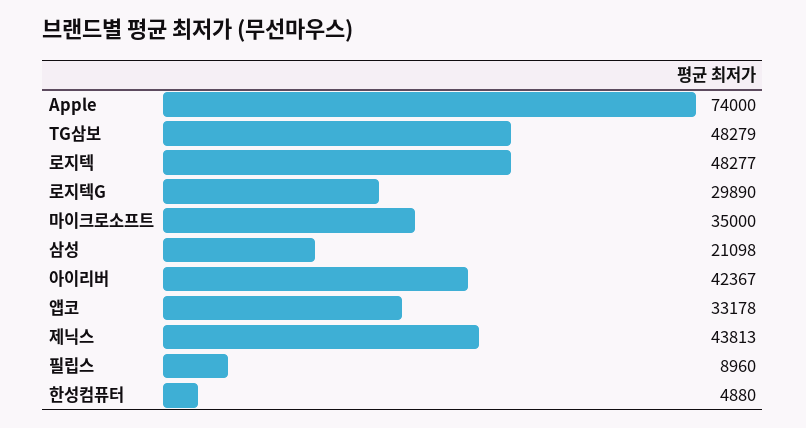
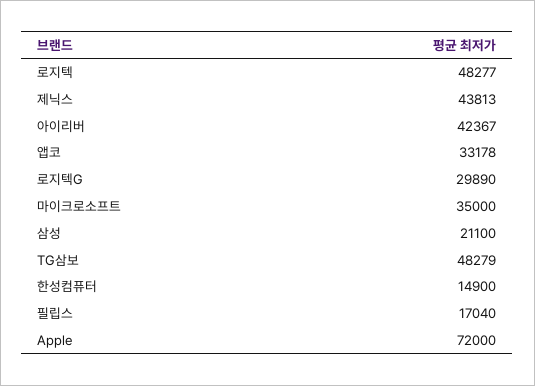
Apple: 74000 -> 72000
삼성: 21098 -> 21100
필립스: 8960 -> 17040
한성컴퓨터: 4880 -> 14900

